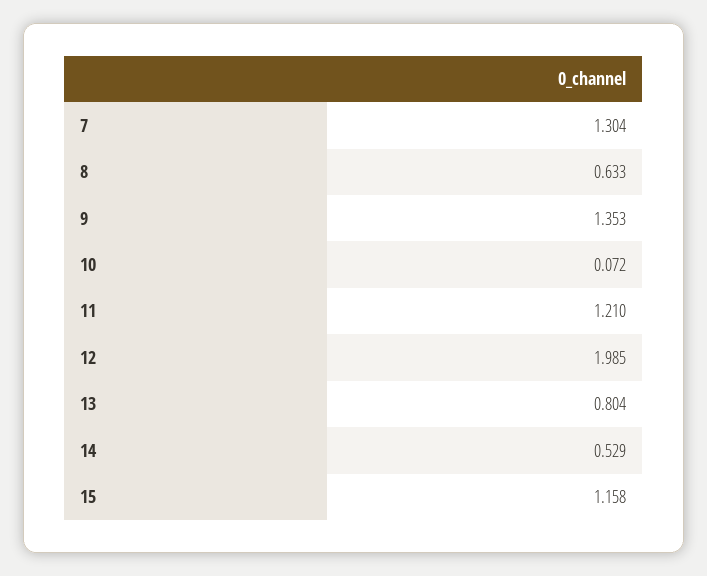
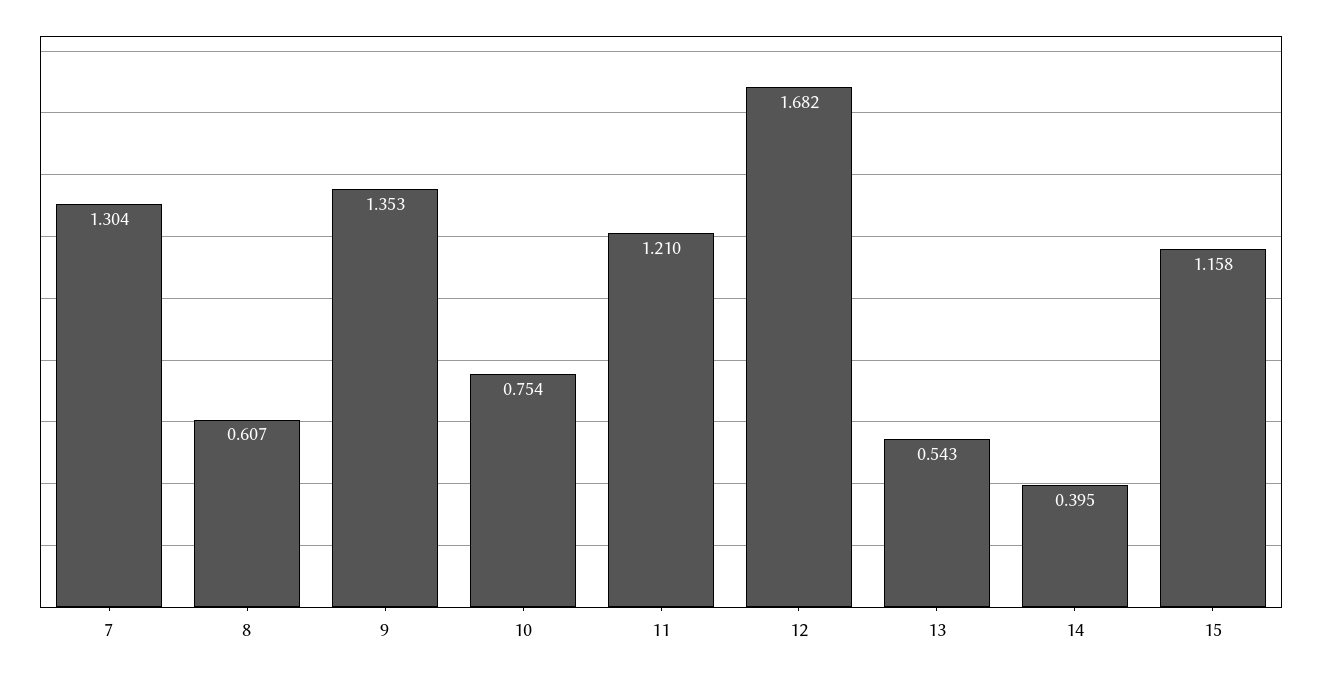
8: 0.633 -> 0.607
10: 0.072 -> 0.754
12: 1.985 -> 1.682
13: 0.804 -> 0.543
14: 0.529 -> 0.395

